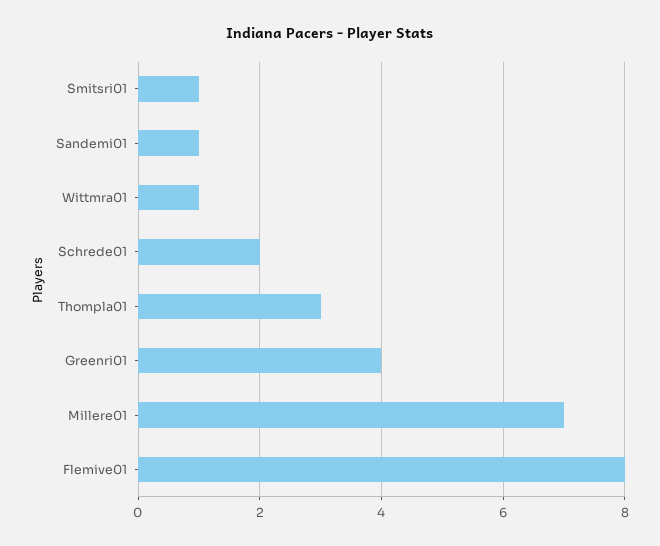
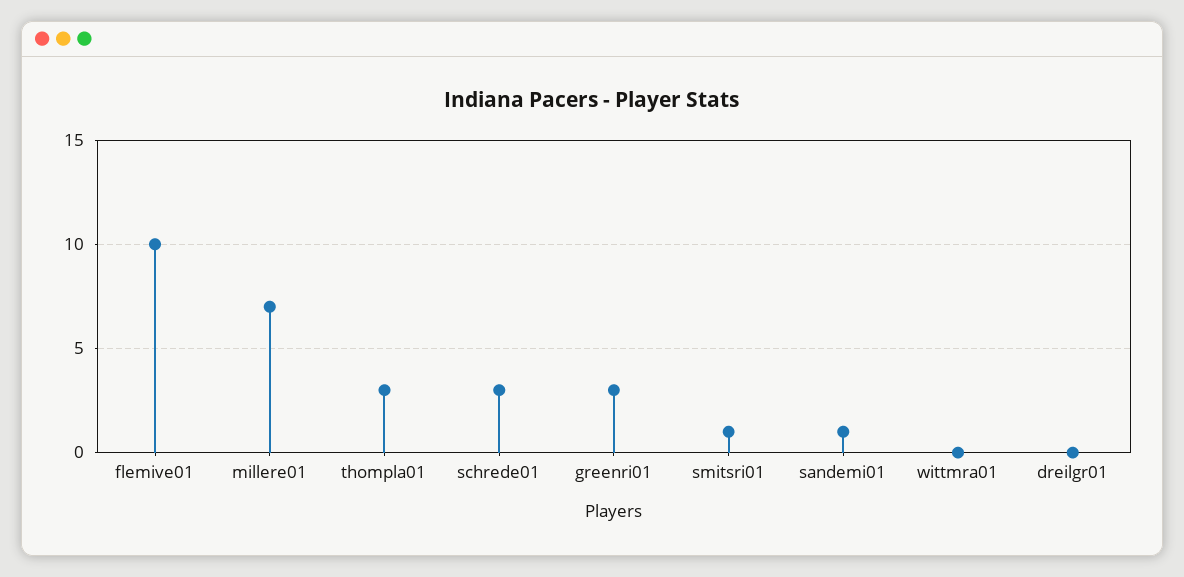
Wittmra01: 1 -> 0
Schrede01: 2 -> 3
Greenri01: 4 -> 3
Flemive01: 8 -> 10
dreilgr01: none -> 0

